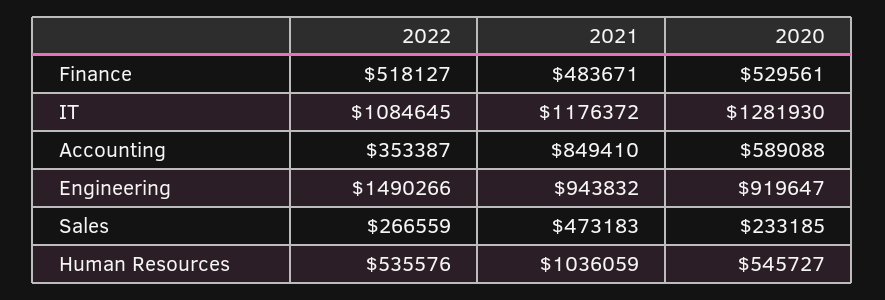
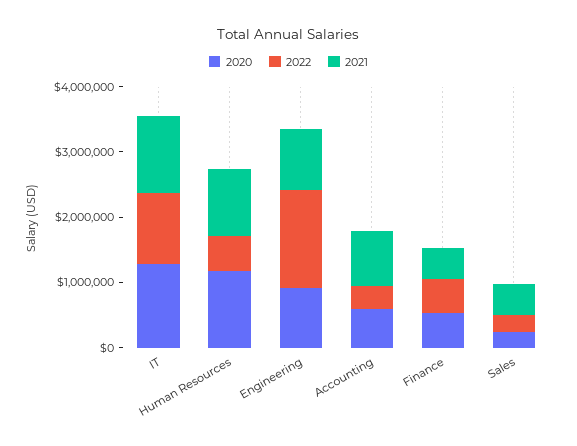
2020, Human Resources: 545727 -> 1200000

